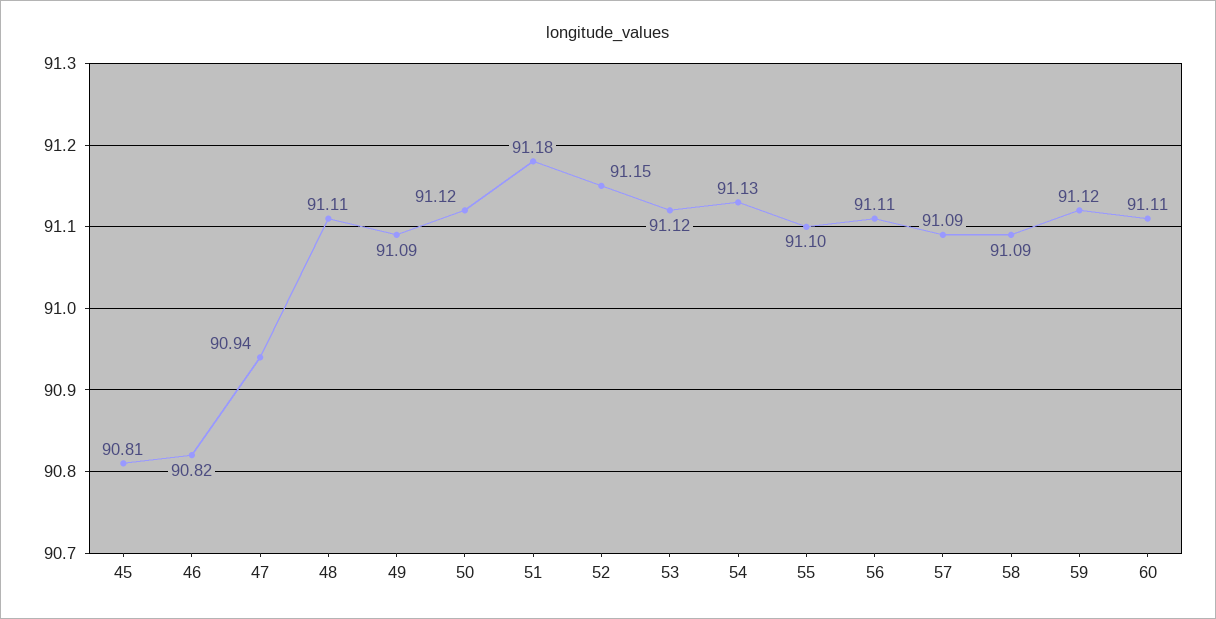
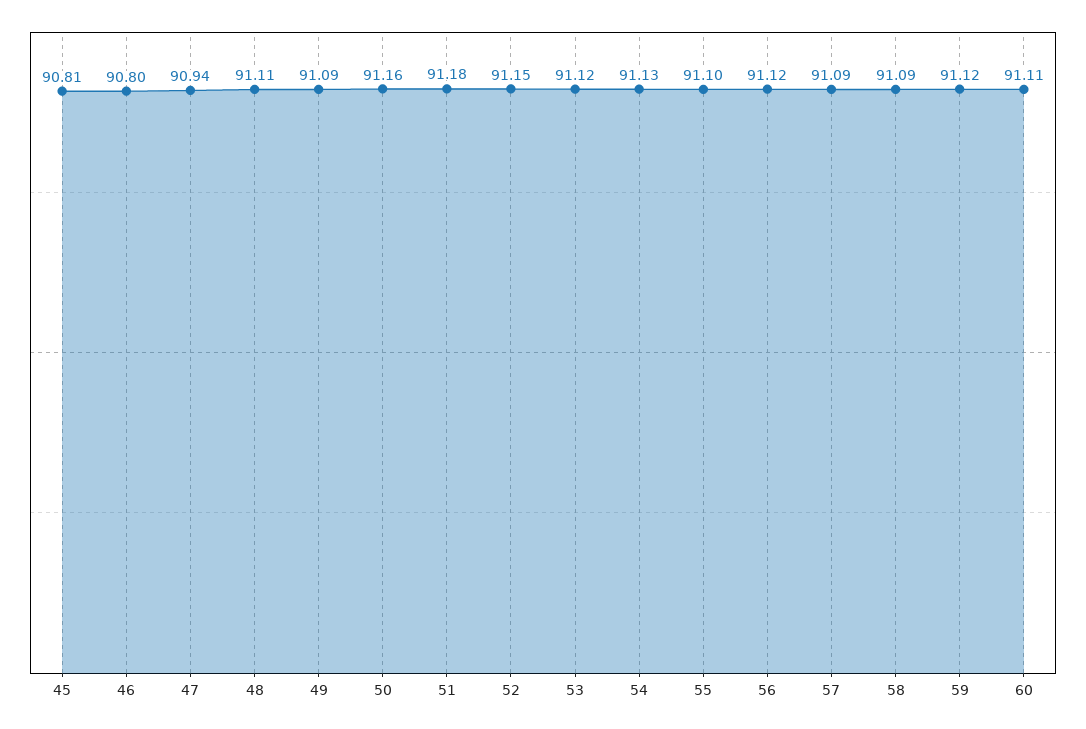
46: 90.82 -> 90.8
50: 91.12 -> 91.16
56: 91.11 -> 91.12

